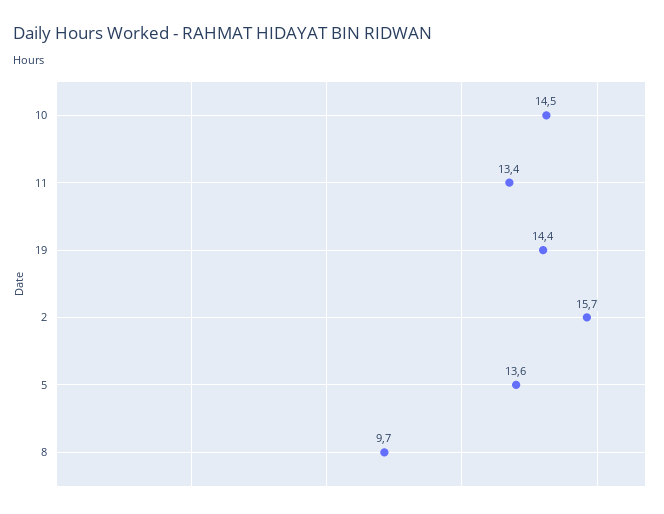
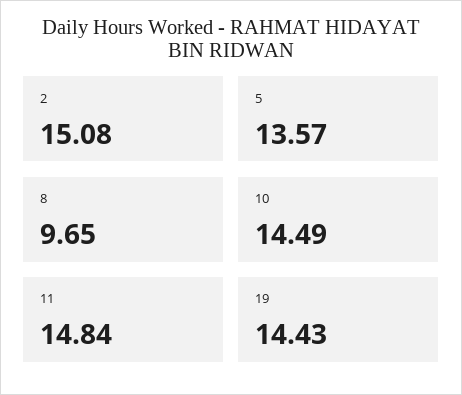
11: 13.4 -> 14.84
2: 15.7 -> 15.08

